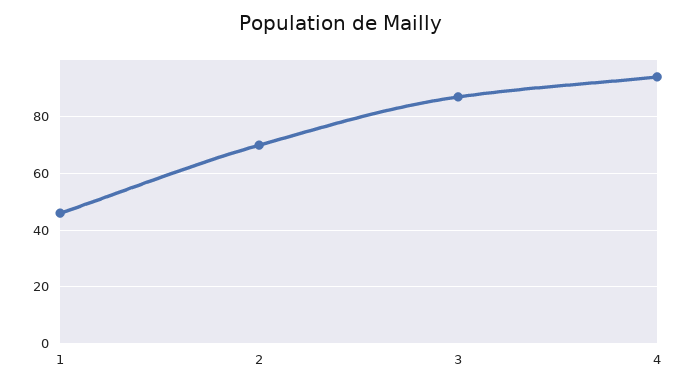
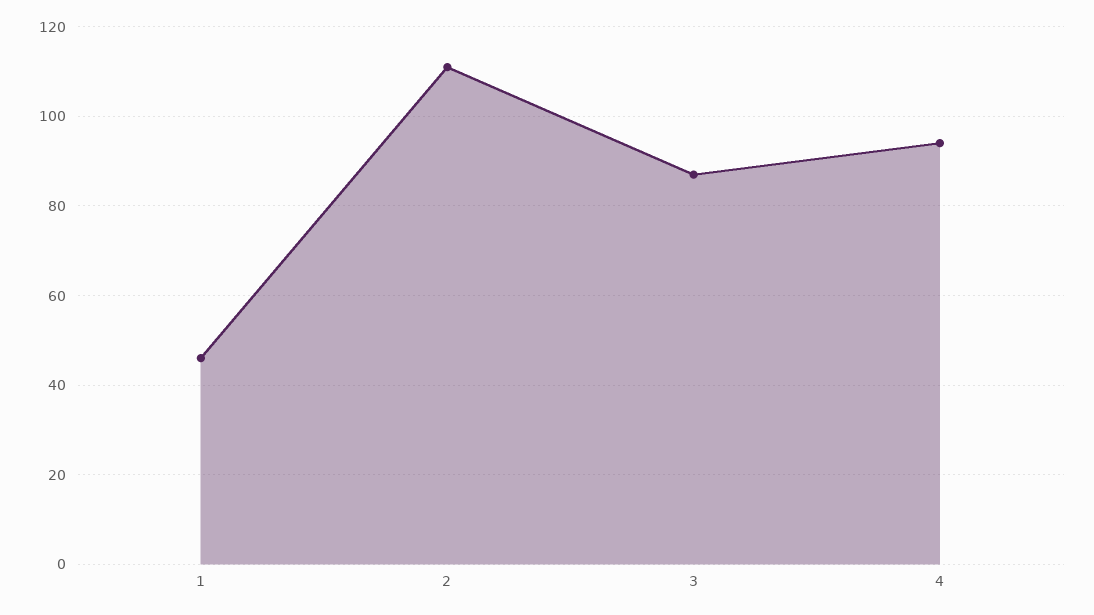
2: 70 -> 110

